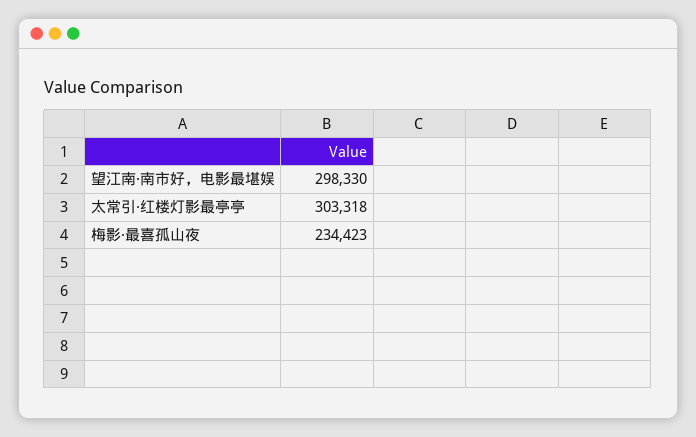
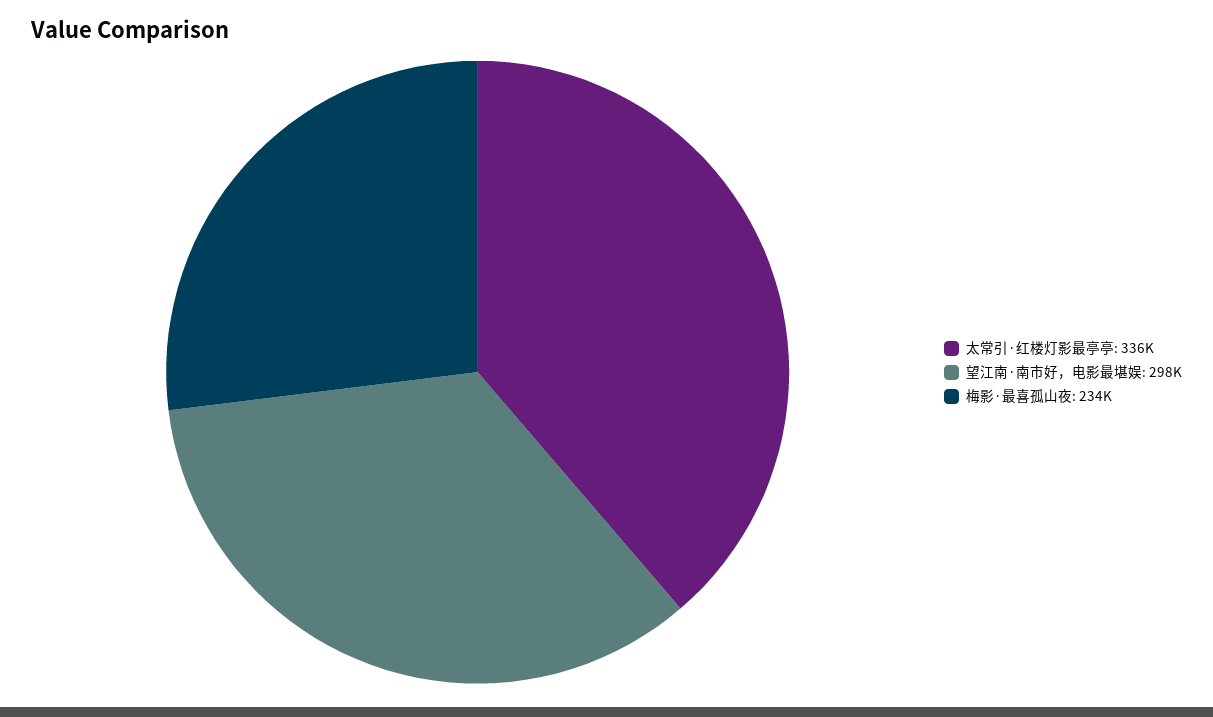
太常引·红楼灯影最亭亭: 303318 -> 336000

